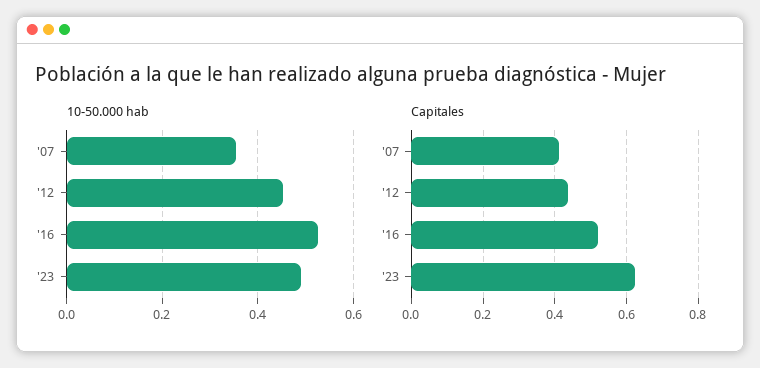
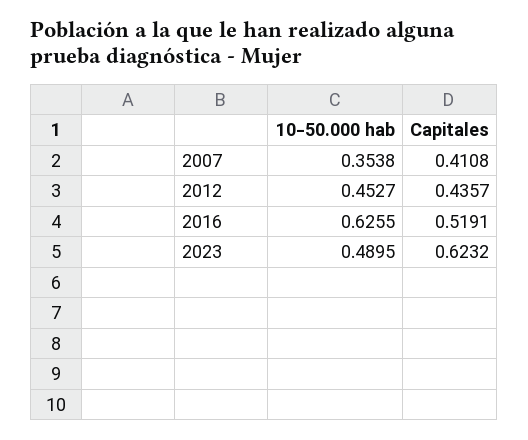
10-50.000 hab, '16: 0.52 -> 0.6255

